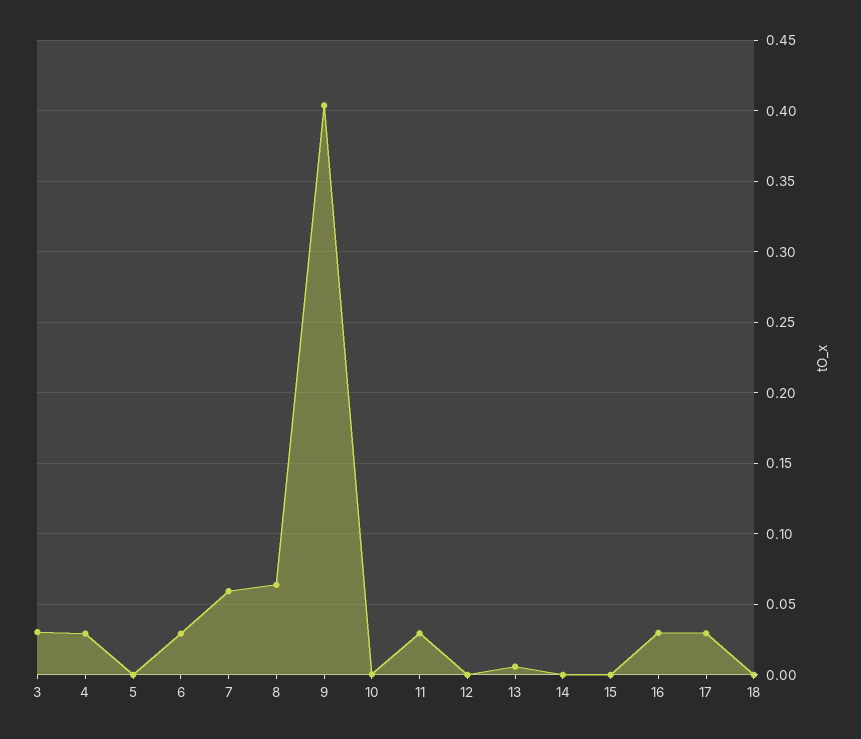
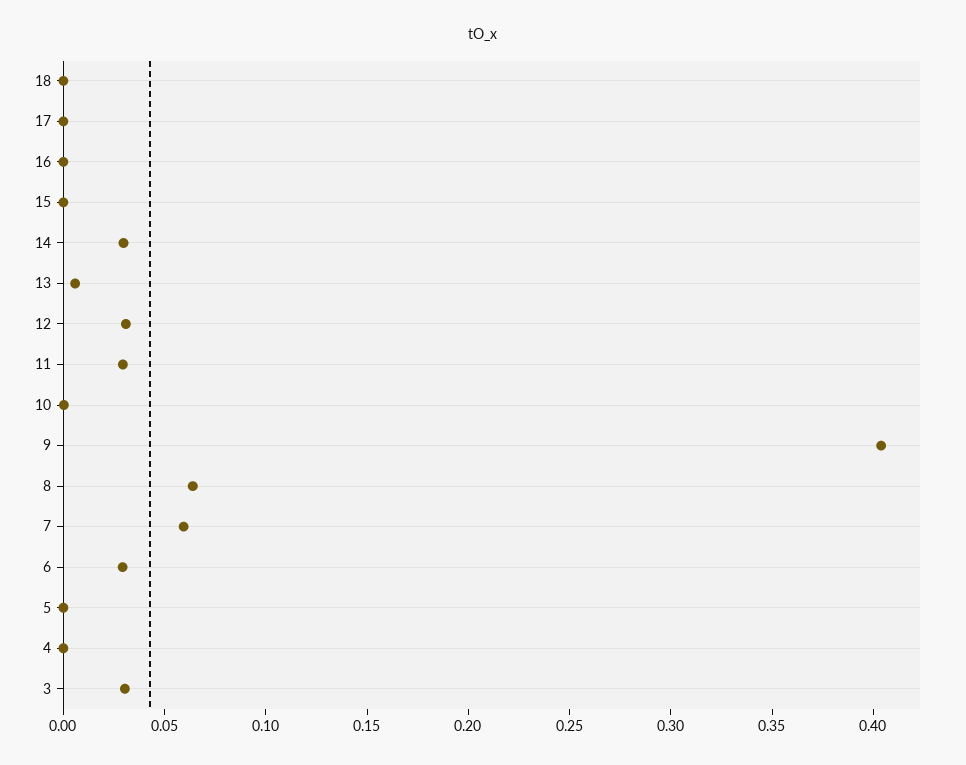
4: 0.03 -> 0
12: 0 -> 0.03
14: 0 -> 0.03
16: 0.03 -> 0
17: 0.03 -> 0

